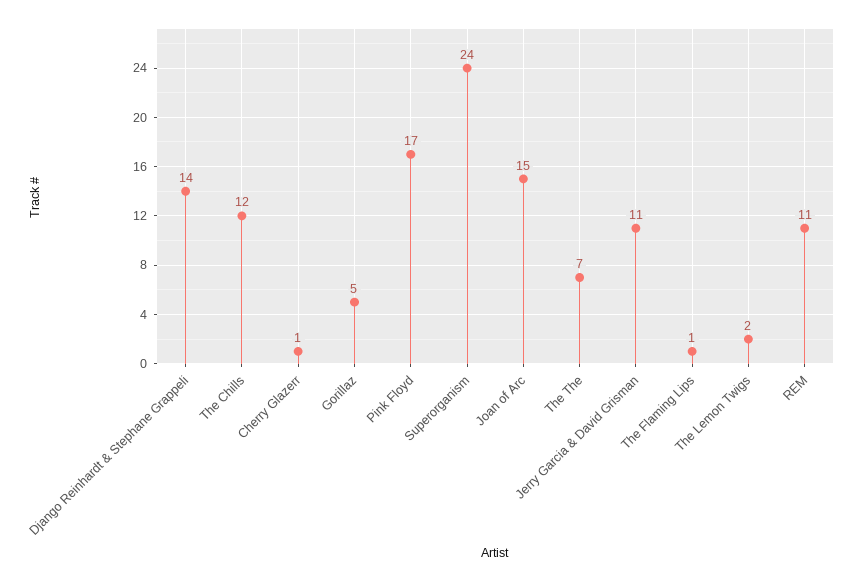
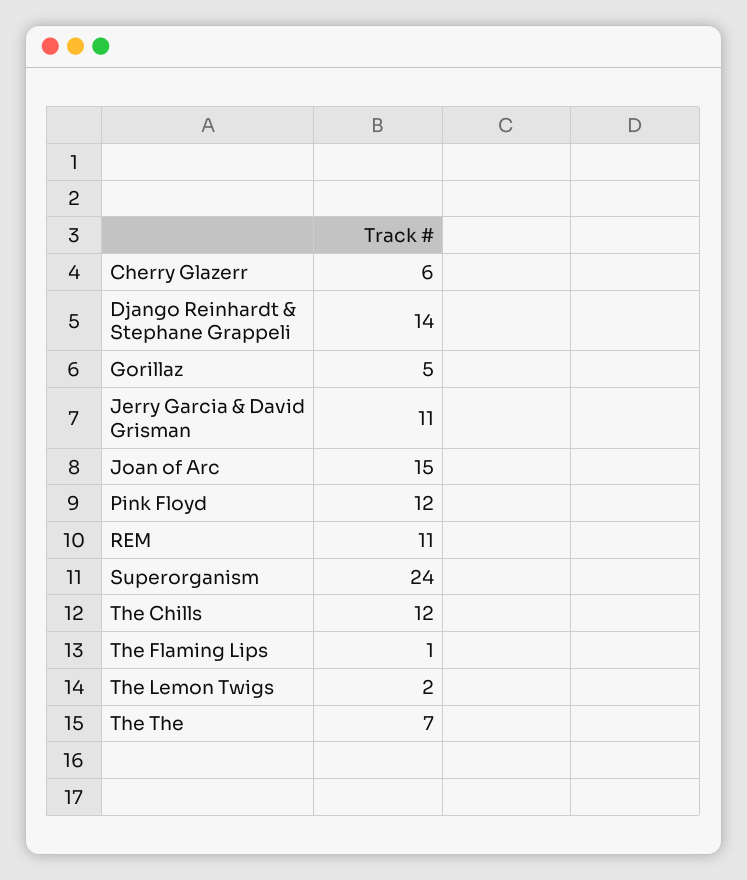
Cherry Glazerr: 1 -> 6
Pink Floyd: 17 -> 12

